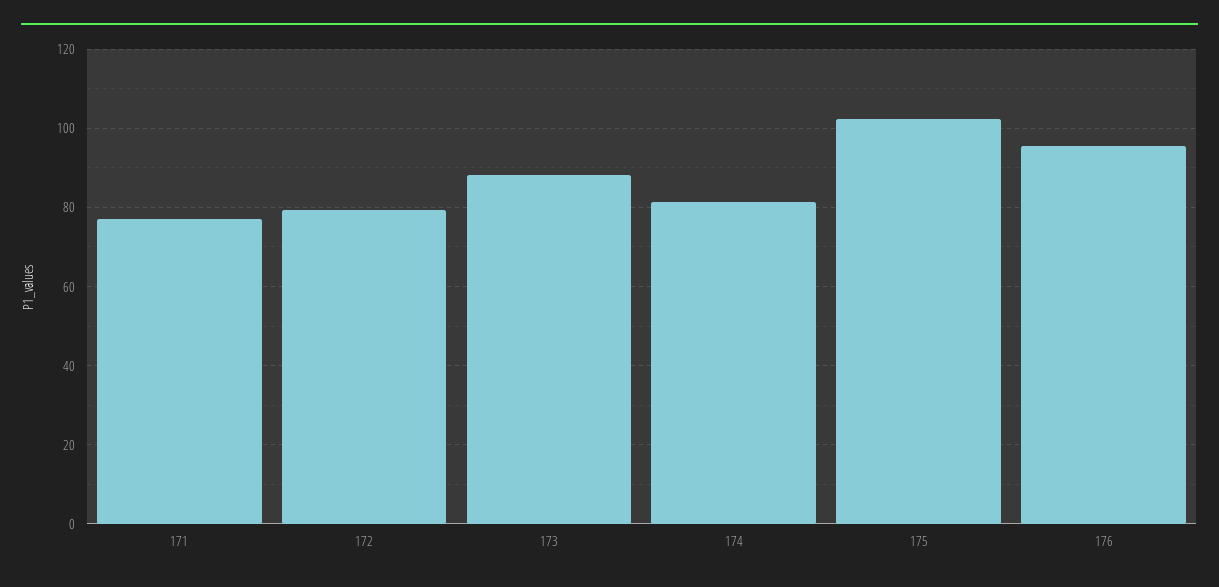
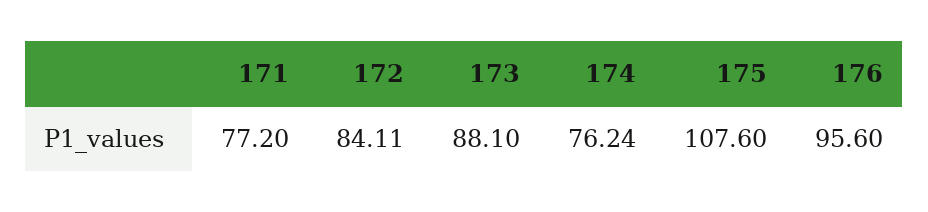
172: 80 -> 84.11
174: 82 -> 76.24
175: 102 -> 107.6

